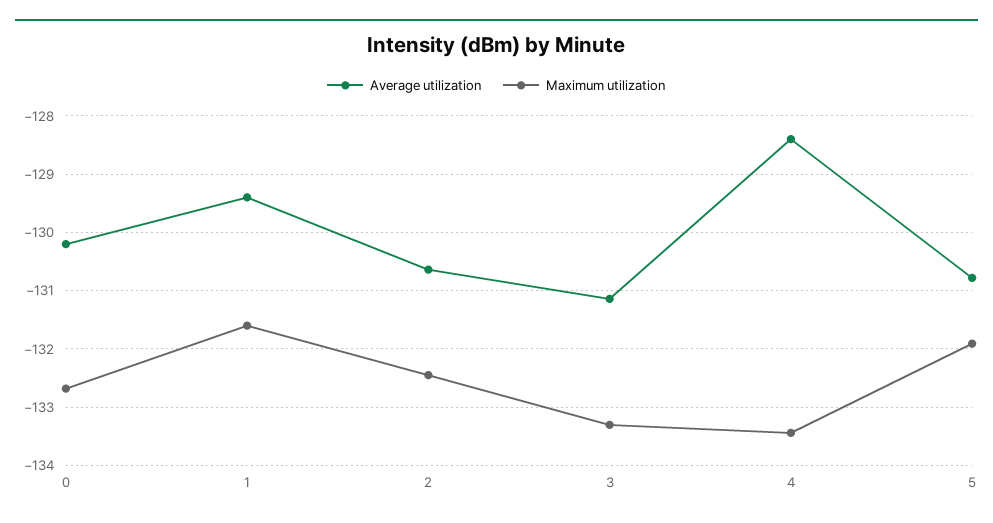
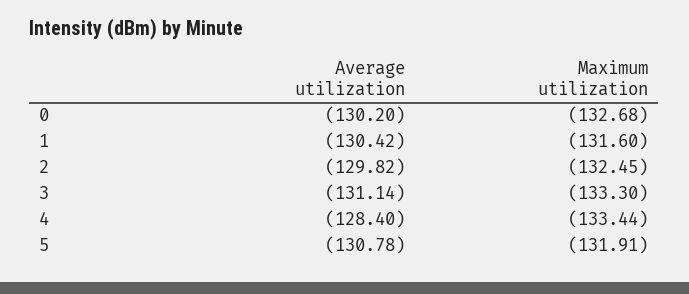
Average utilization, 1: -129.4 -> -130.42
Average utilization, 2: -130.6 -> -129.82

